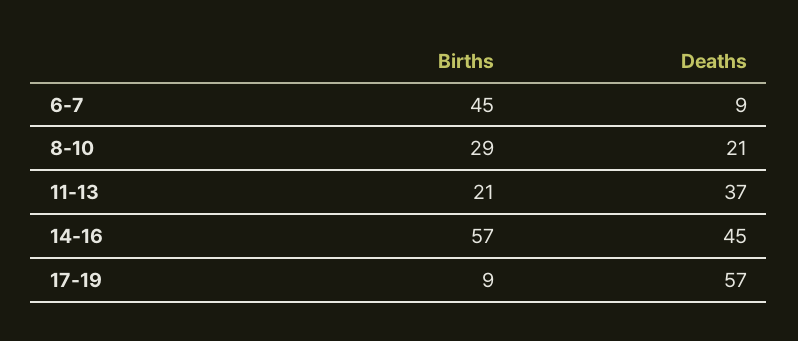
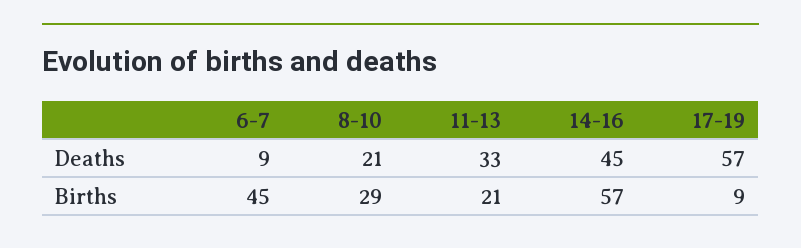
Deaths, 11-13: 37 -> 33

